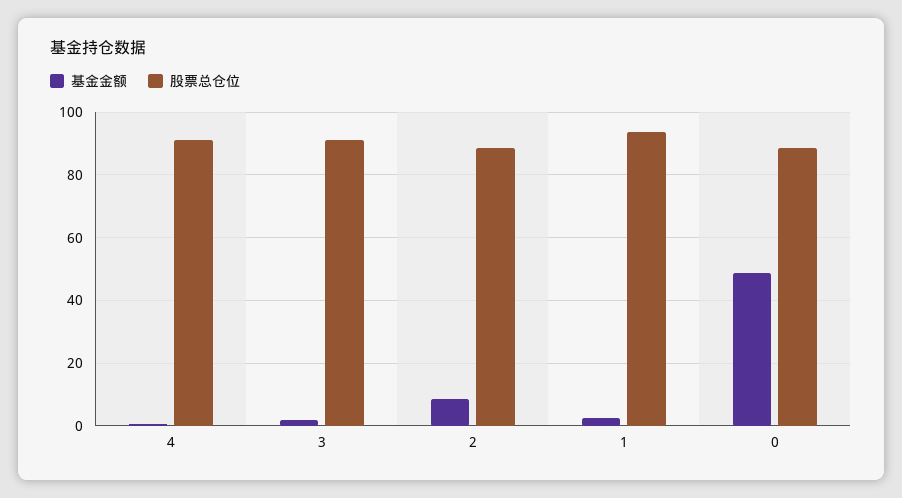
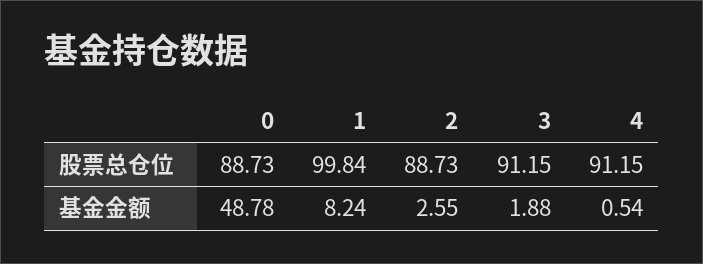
基金金额, 2: 8 -> 2.55
基金金额, 1: 2 -> 8.24
股票总仓位, 1: 94 -> 99.84

